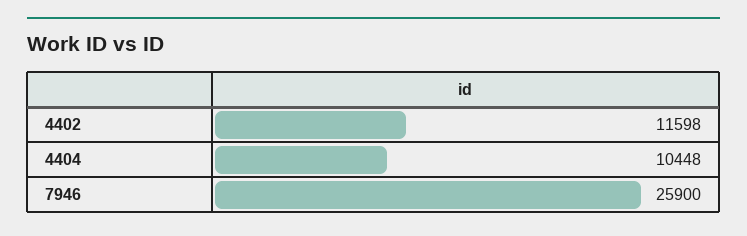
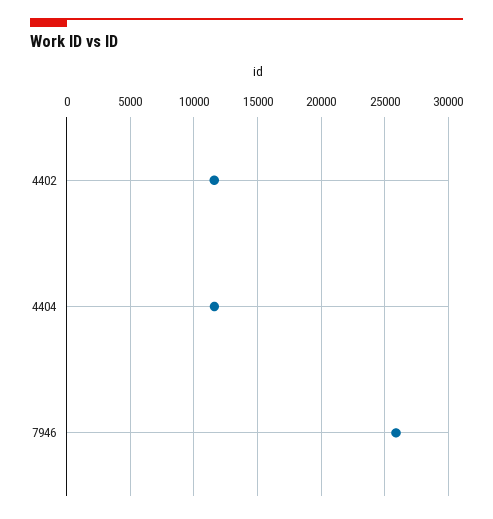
4404: 10448 -> 11500

